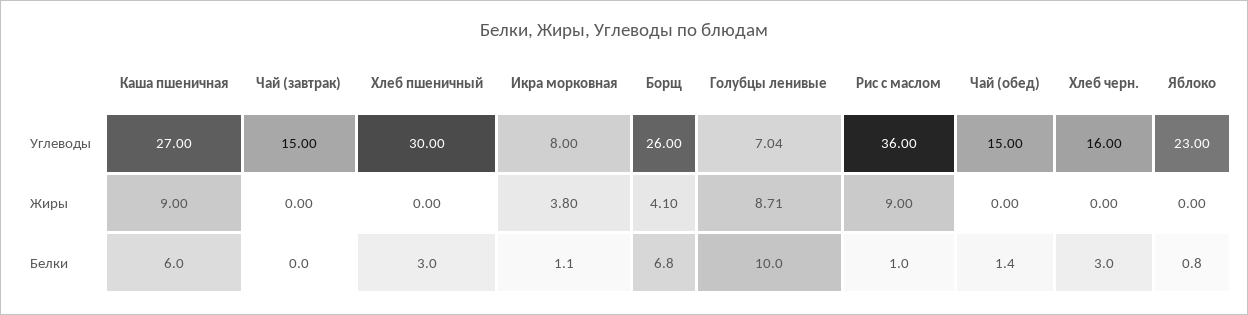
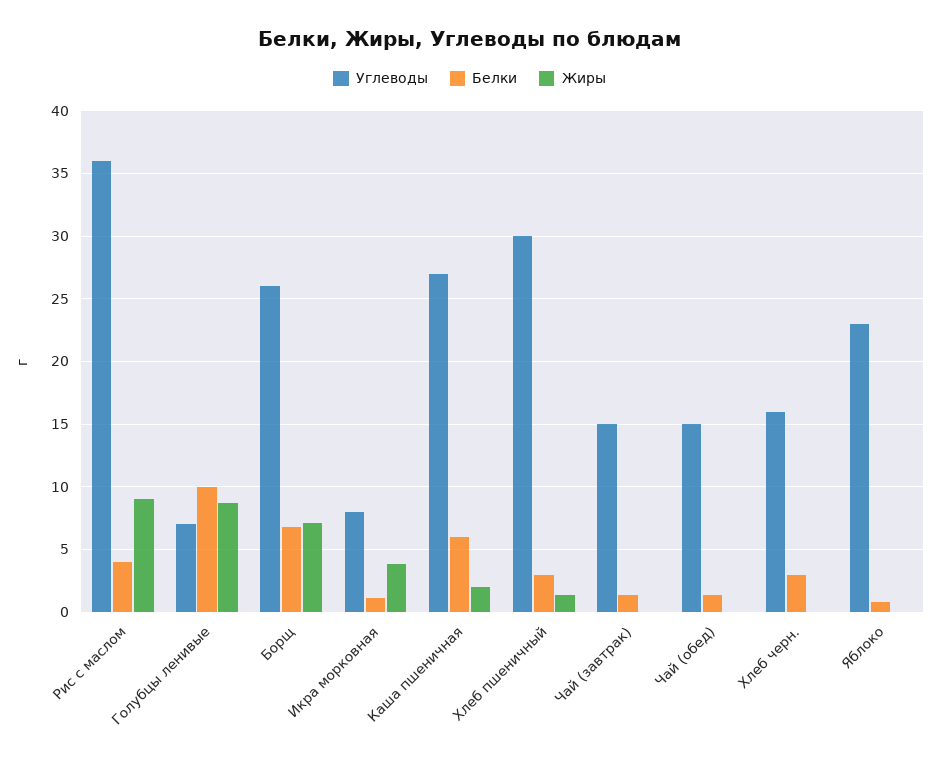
Жиры, Каша пшеничная: 9 -> 2
Жиры, Хлеб пшеничный: 0 -> 1.5
Жиры, Борщ: 4.1 -> 7
Белки, Чай (завтрак): 0 -> 1.5
Белки, Рис с маслом: 1 -> 4

